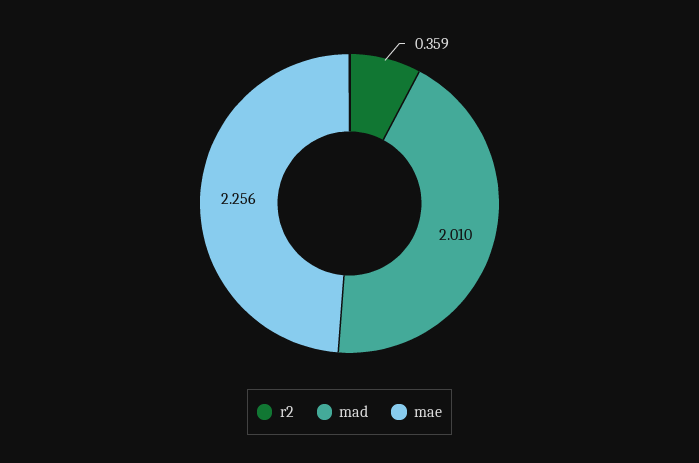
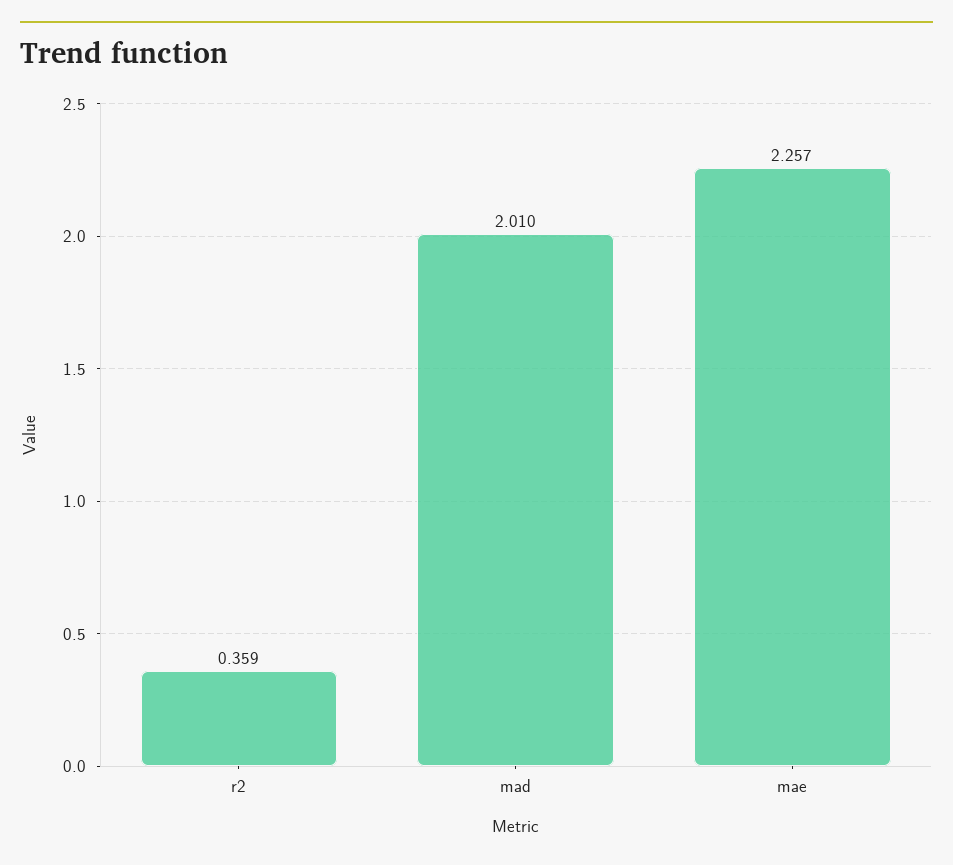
mae: 2.256 -> 2.257

